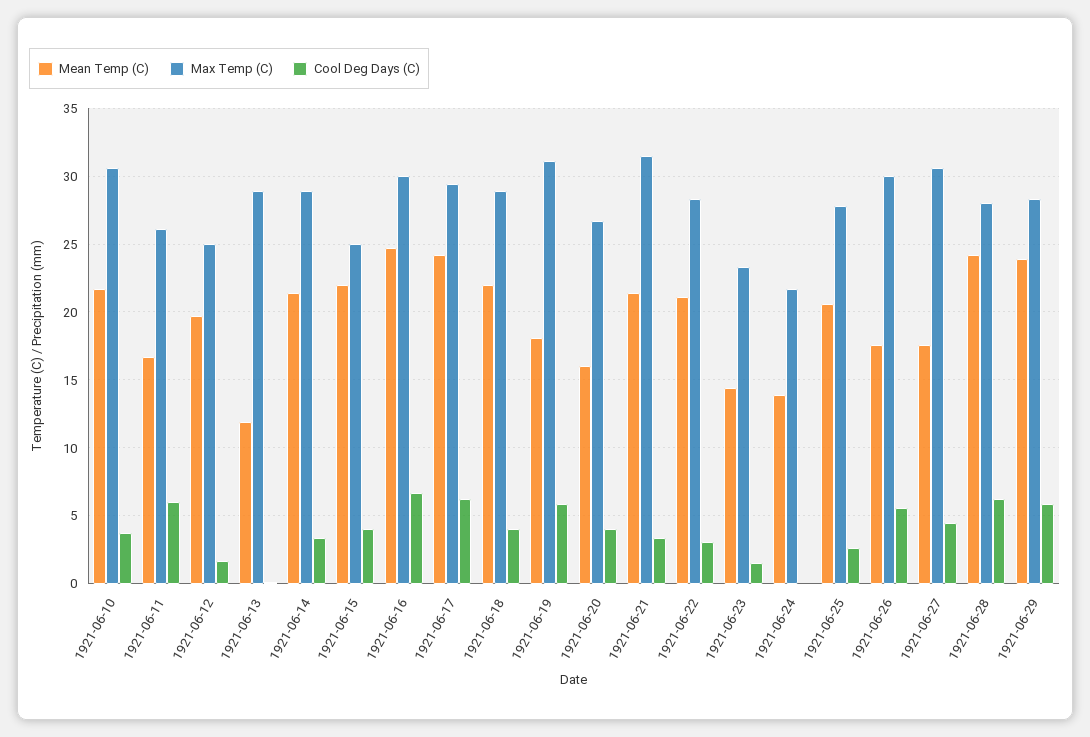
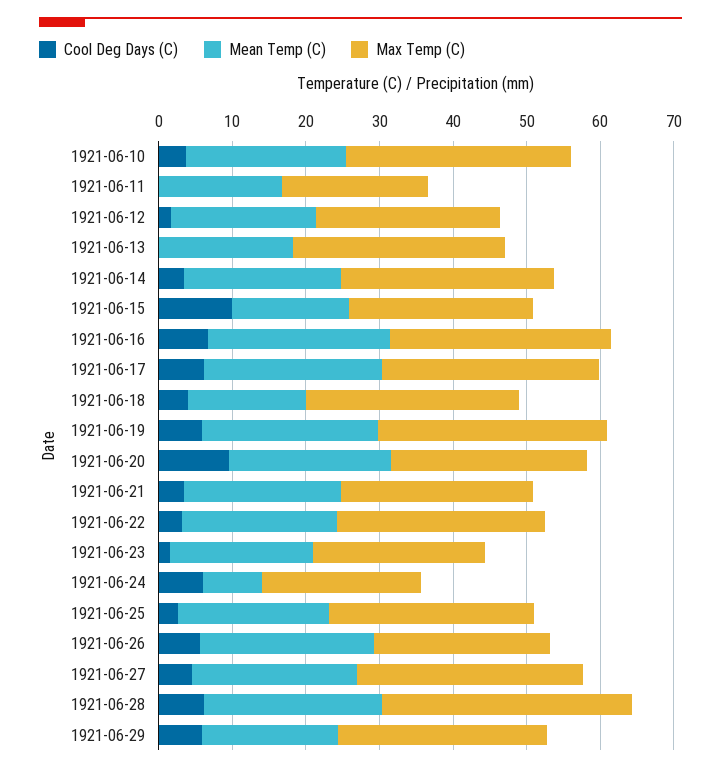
Max Temp (C), 1921-06-11: 26 -> 20
Cool Deg Days (C), 1921-06-11: 6 -> 0
Mean Temp (C), 1921-06-13: 12 -> 18
Mean Temp (C), 1921-06-15: 22 -> 16
Cool Deg Days (C), 1921-06-15: 4 -> 10
Mean Temp (C), 1921-06-18: 22 -> 16
Mean Temp (C), 1921-06-19: 18 -> 24
Mean Temp (C), 1921-06-20: 16 -> 22
Cool Deg Days (C), 1921-06-20: 4 -> 10
Max Temp (C), 1921-06-21: 31.5 -> 26
Mean Temp (C), 1921-06-23: 14.5 -> 20
Mean Temp (C), 1921-06-24: 14 -> 8
Cool Deg Days (C), 1921-06-24: 0 -> 6
Mean Temp (C), 1921-06-26: 17.5 -> 24
Max Temp (C), 1921-06-26: 30 -> 24
Mean Temp (C), 1921-06-27: 17.5 -> 22
Max Temp (C), 1921-06-28: 28 -> 34
Mean Temp (C), 1921-06-29: 24 -> 18

